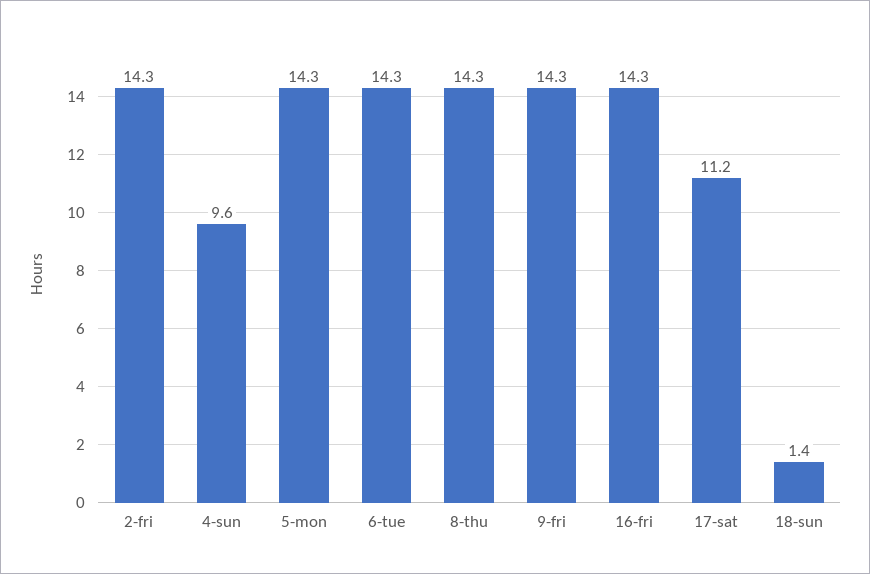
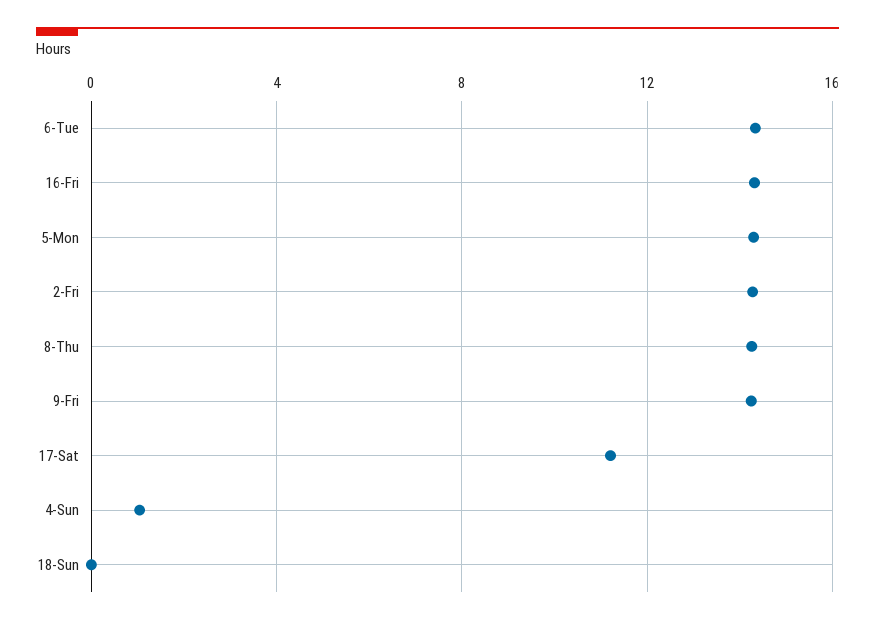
4-sun: 9.6 -> 1
18-sun: 1.4 -> 0

